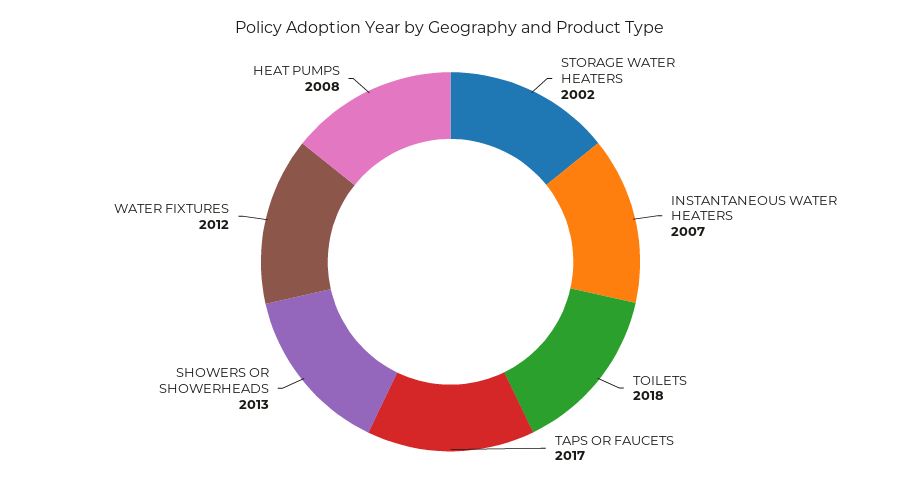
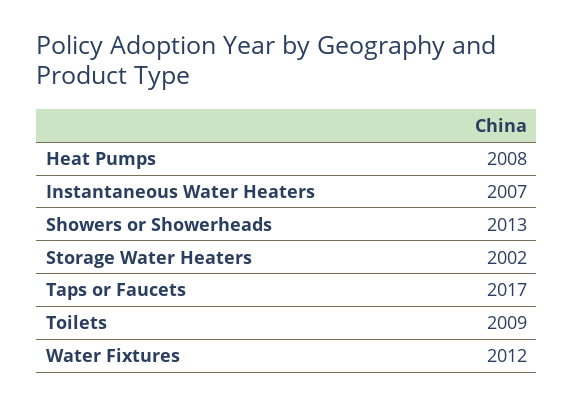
TOILETS: 2018 -> 2009

